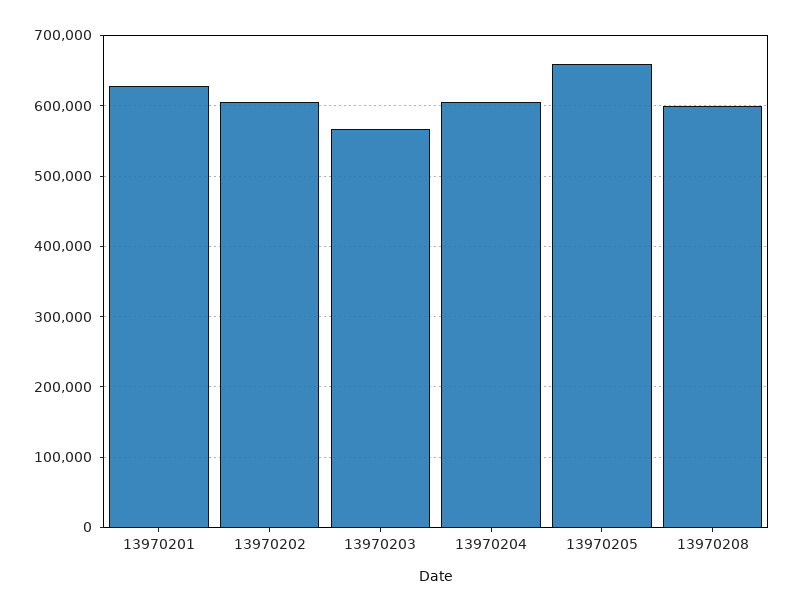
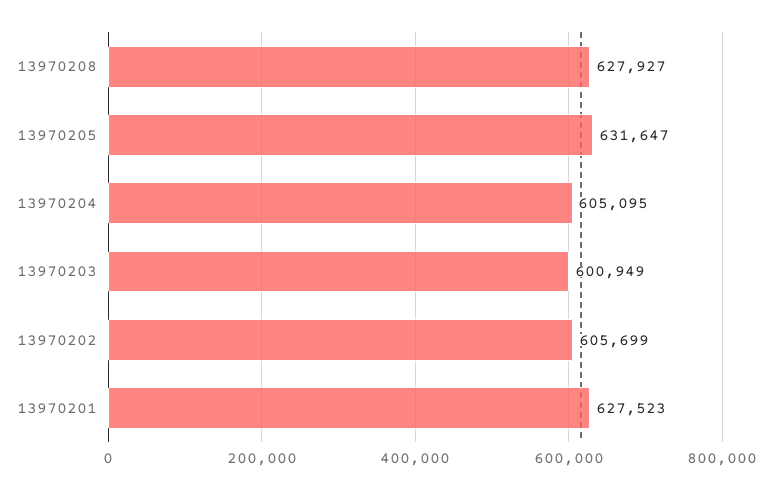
13970203: 570000 -> 600949
13970205: 660000 -> 631647
13970208: 600000 -> 627927

